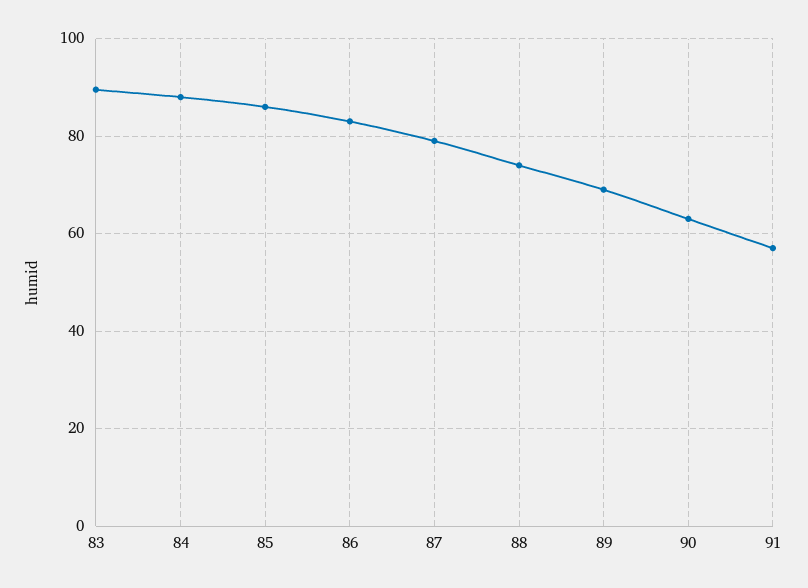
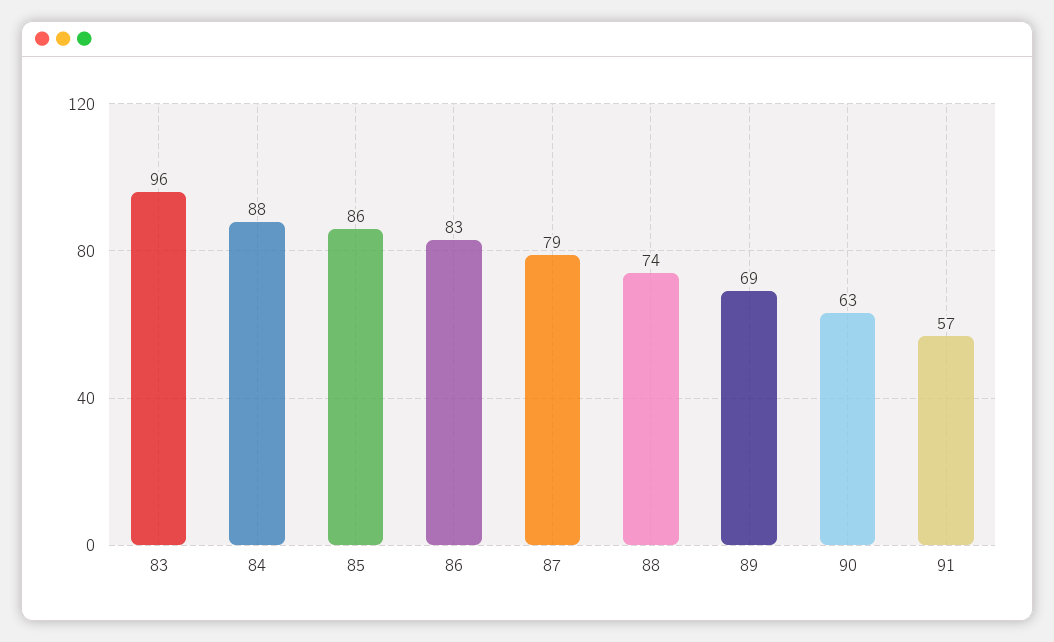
83: 90 -> 96

